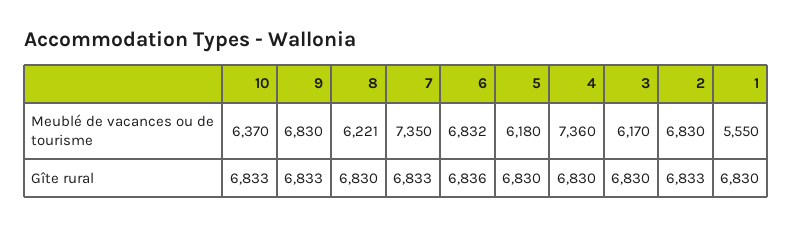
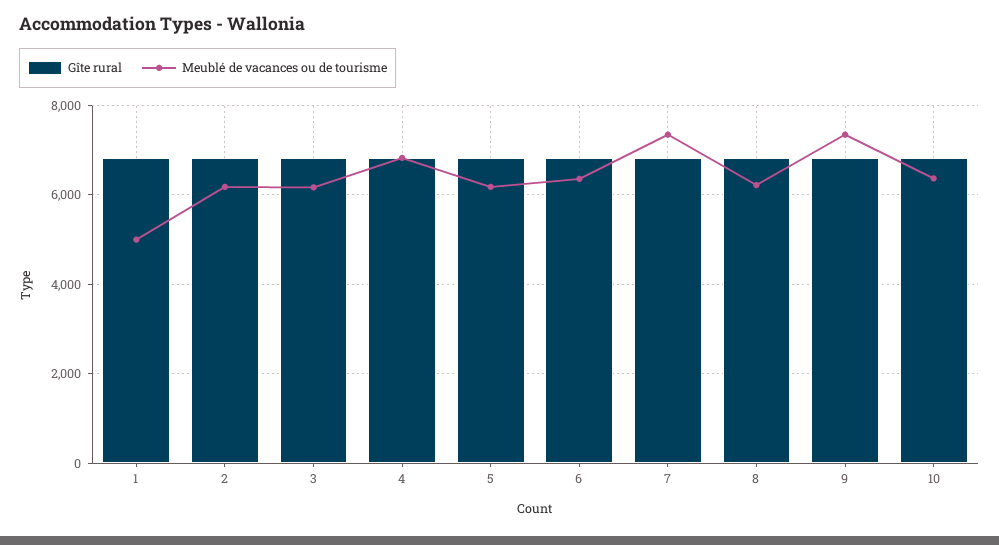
Meublé de vacances ou de tourisme, 9: 6830 -> 7400
Meublé de vacances ou de tourisme, 6: 6832 -> 6400
Meublé de vacances ou de tourisme, 4: 7360 -> 6800
Meublé de vacances ou de tourisme, 2: 6830 -> 6200
Meublé de vacances ou de tourisme, 1: 5550 -> 5000

